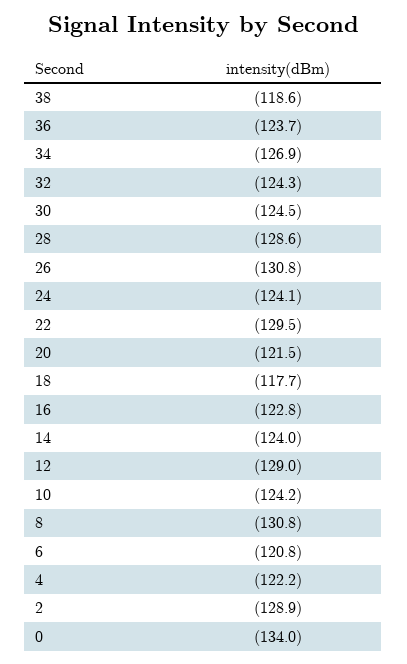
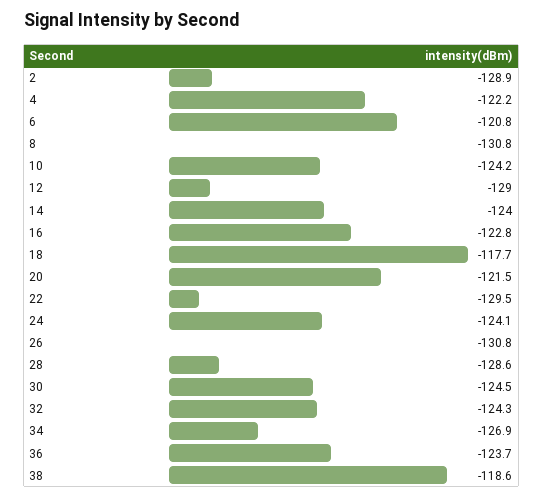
0: -134 -> none

